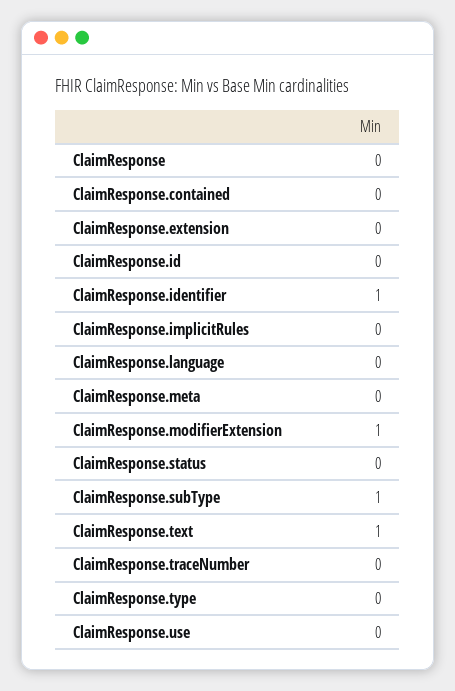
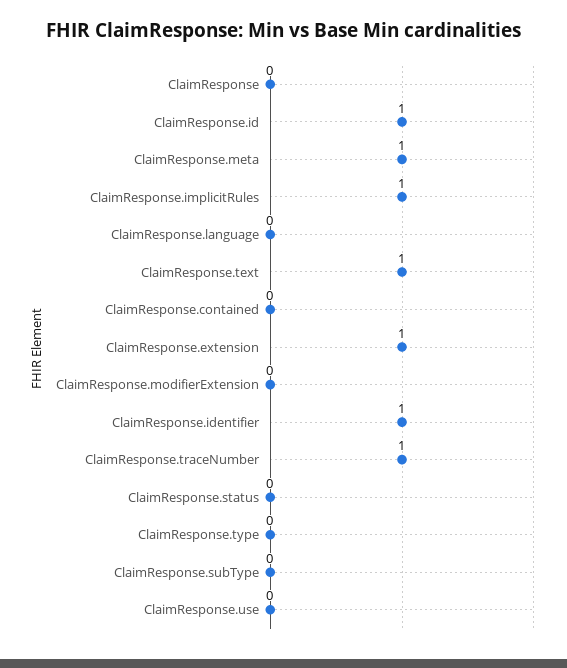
ClaimResponse.extension: 0 -> 1
ClaimResponse.id: 0 -> 1
ClaimResponse.implicitRules: 0 -> 1
ClaimResponse.meta: 0 -> 1
ClaimResponse.modifierExtension: 1 -> 0
ClaimResponse.subType: 1 -> 0
ClaimResponse.traceNumber: 0 -> 1

